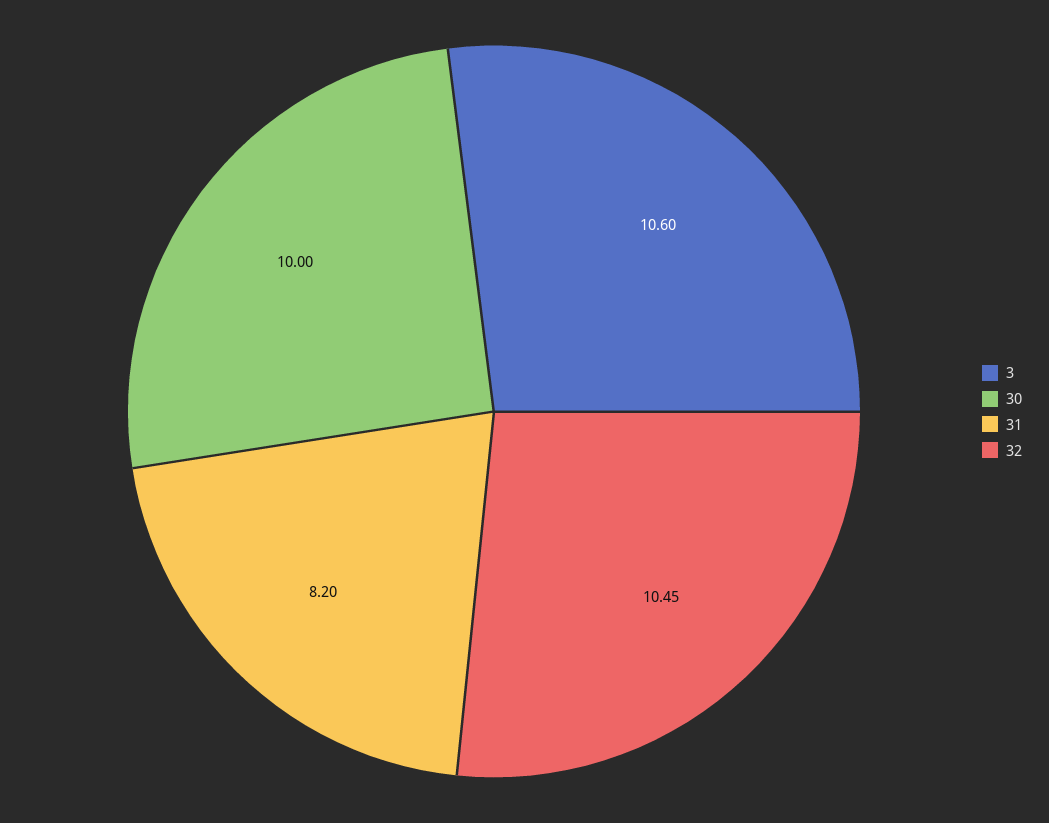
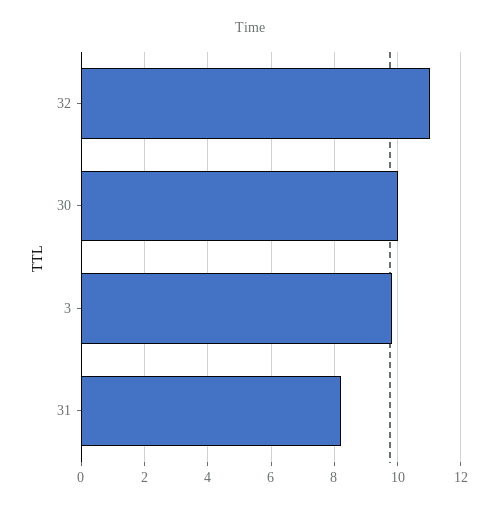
3: 10.6 -> 9.8
32: 10.45 -> 11

